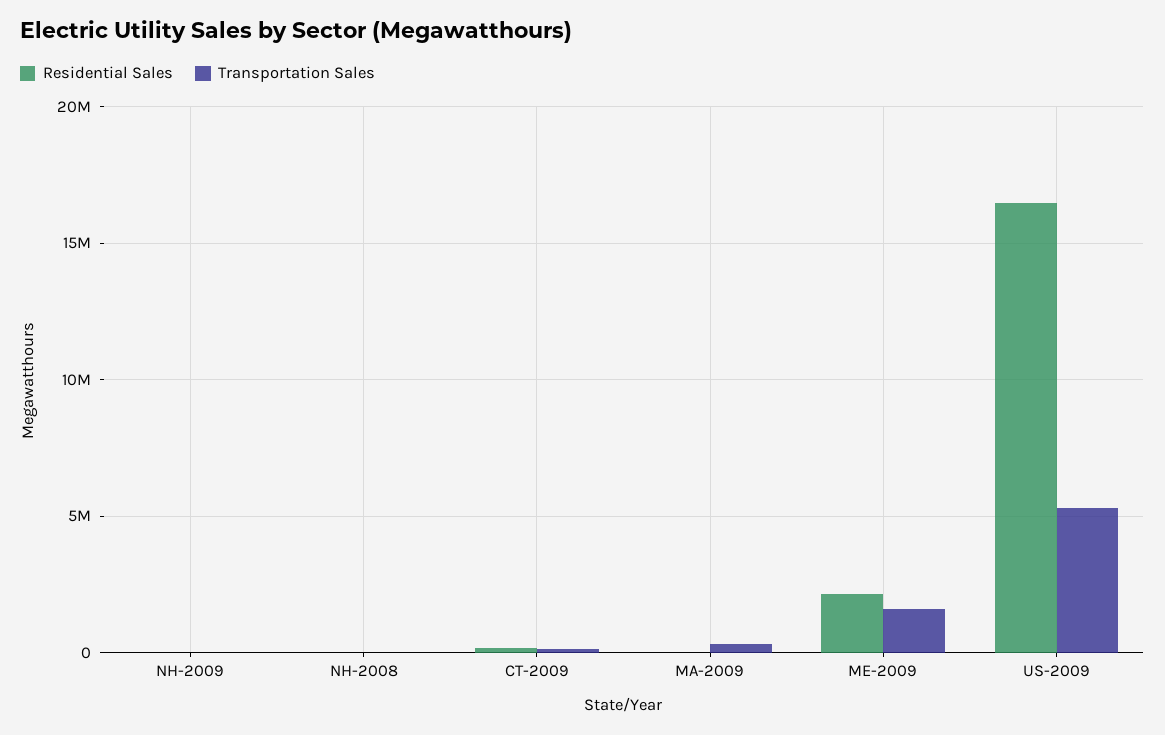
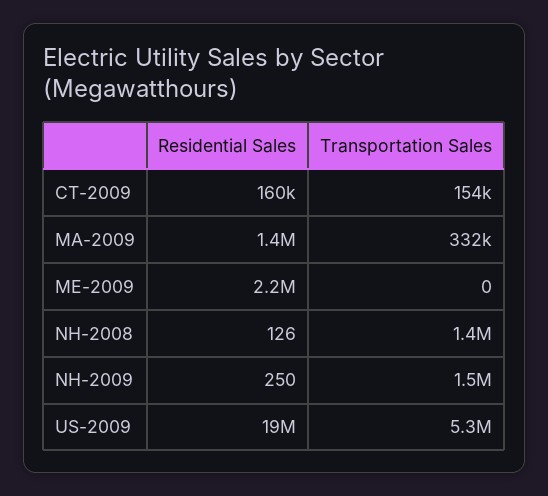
Transportation Sales, NH-2009: 0 -> 1500000
Transportation Sales, NH-2008: 0 -> 1400000
Residential Sales, MA-2009: 0 -> 1400000
Transportation Sales, ME-2009: 1500000 -> 0
Residential Sales, US-2009: 16500000 -> 19000000

